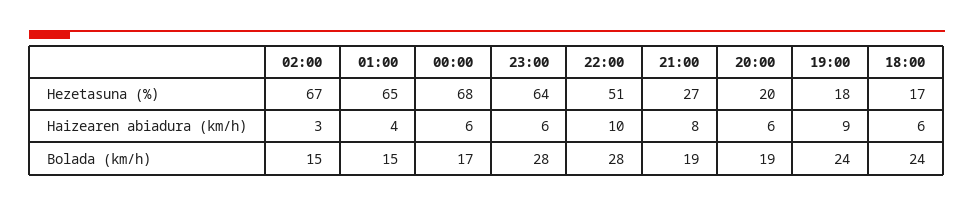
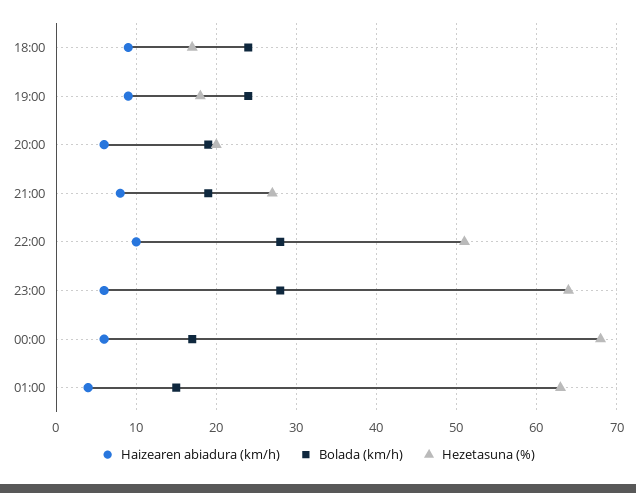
Hezetasuna (%), 02:00: 67 -> none
Hezetasuna (%), 01:00: 65 -> 63
Haizearen abiadura (km/h), 02:00: 3 -> none
Haizearen abiadura (km/h), 18:00: 6 -> 9
Bolada (km/h), 02:00: 15 -> none

